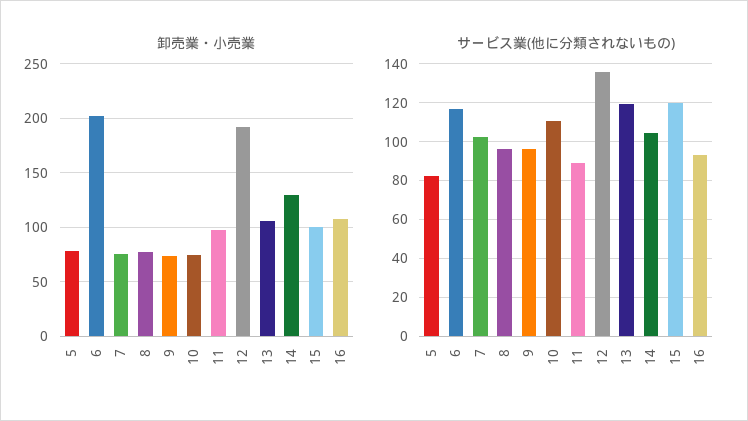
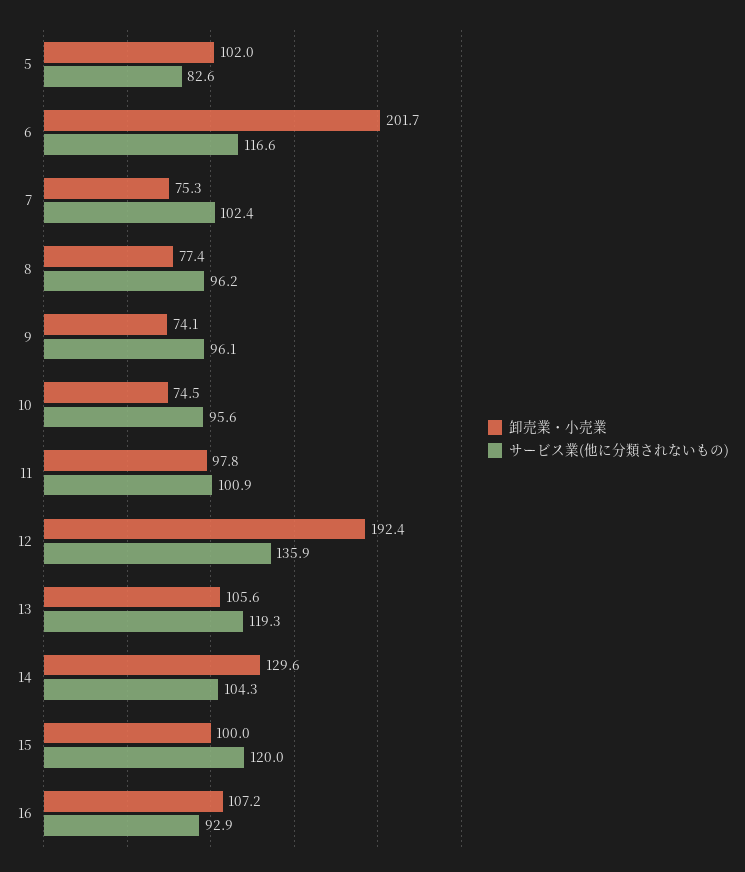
卸売業・小売業, 5: 80 -> 102
サービス業(他に分類されないもの), 10: 110 -> 95.6
サービス業(他に分類されないもの), 11: 90 -> 100.9

